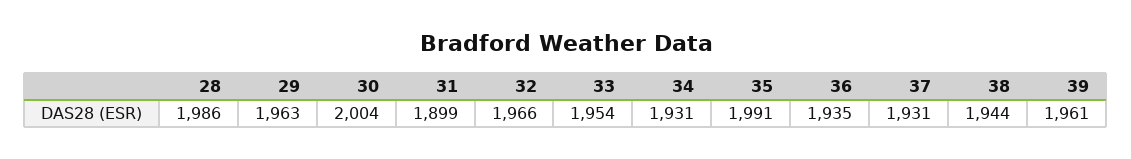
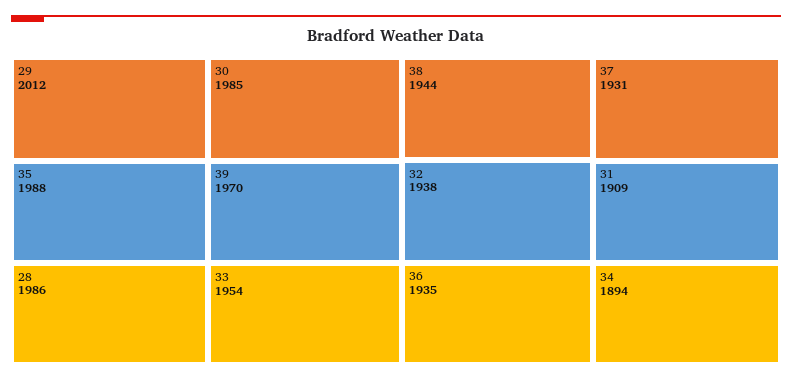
29: 1963 -> 2012
30: 2004 -> 1985
31: 1899 -> 1909
32: 1966 -> 1938
34: 1931 -> 1894
35: 1991 -> 1988
39: 1961 -> 1970

